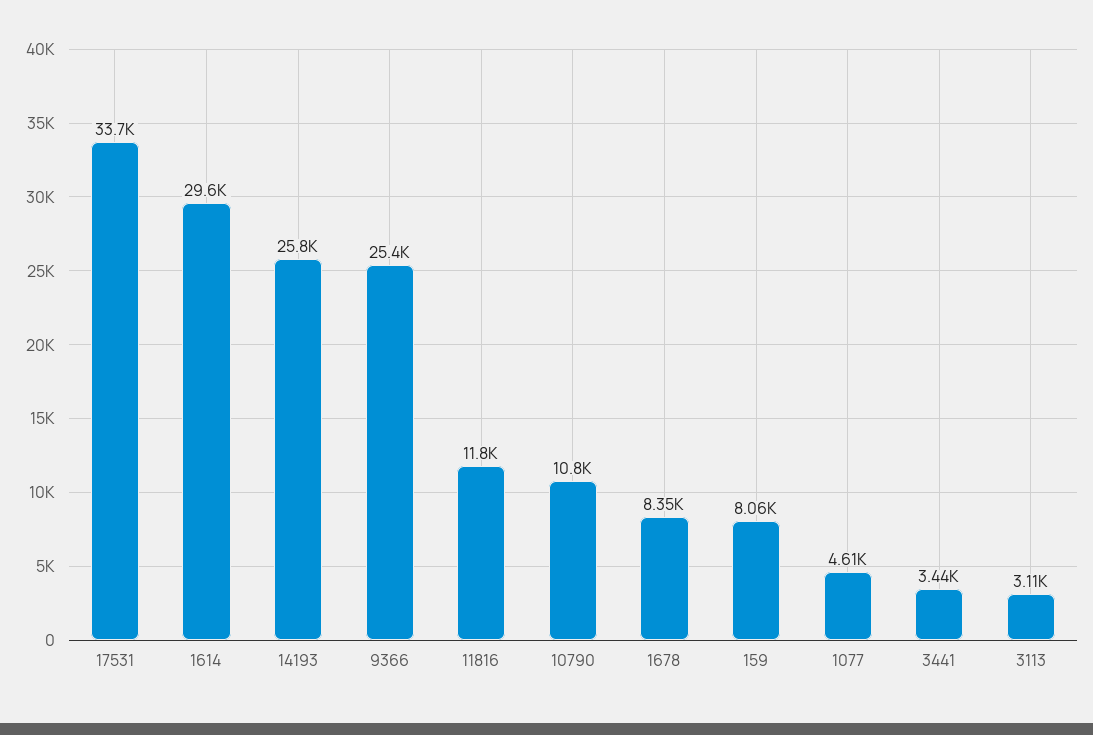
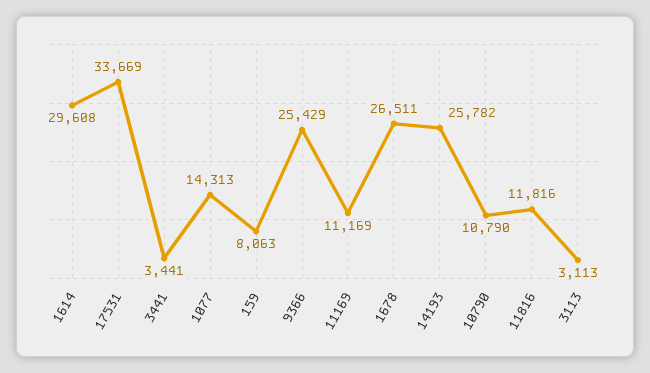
1678: 8350 -> 26511
1077: 4610 -> 14313
11169: none -> 11169

